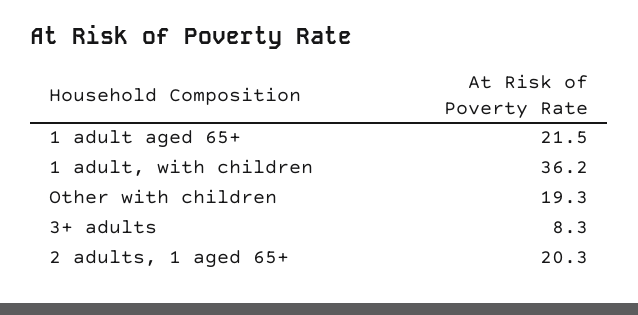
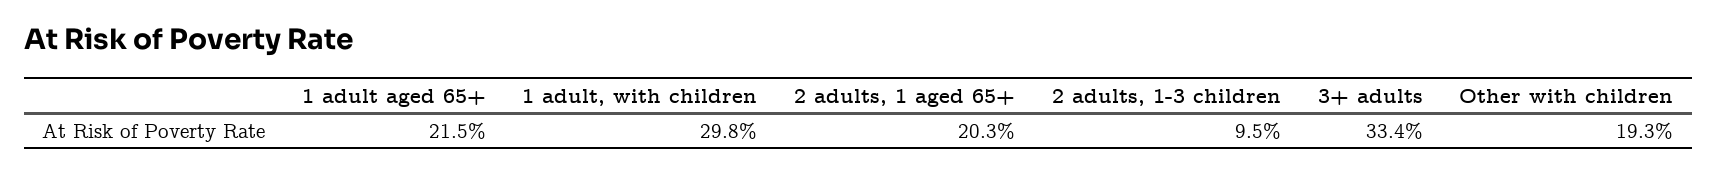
1 adult, with children: 36.2 -> 29.8
3+ adults: 8.3 -> 33.4
2 adults, 1-3 children: none -> 9.5

